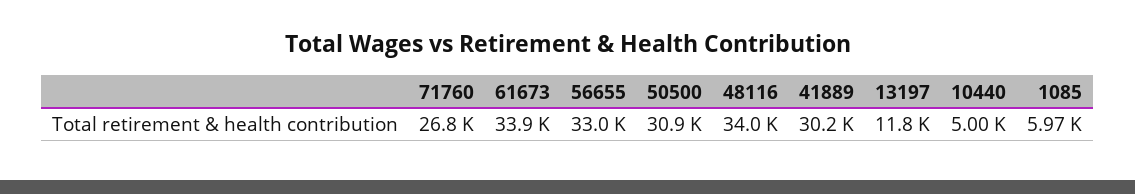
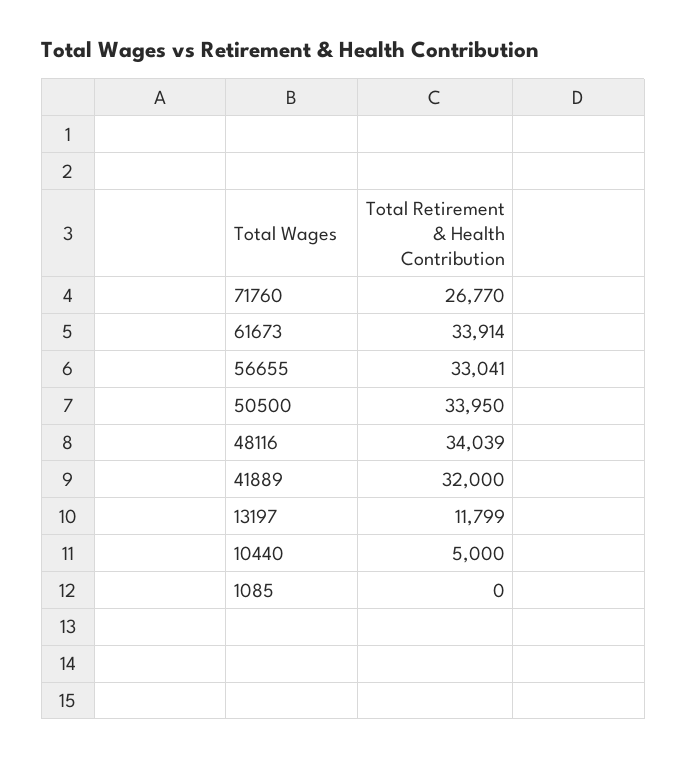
50500: 30900 -> 33950
41889: 30200 -> 32000
1085: 5970 -> 0

